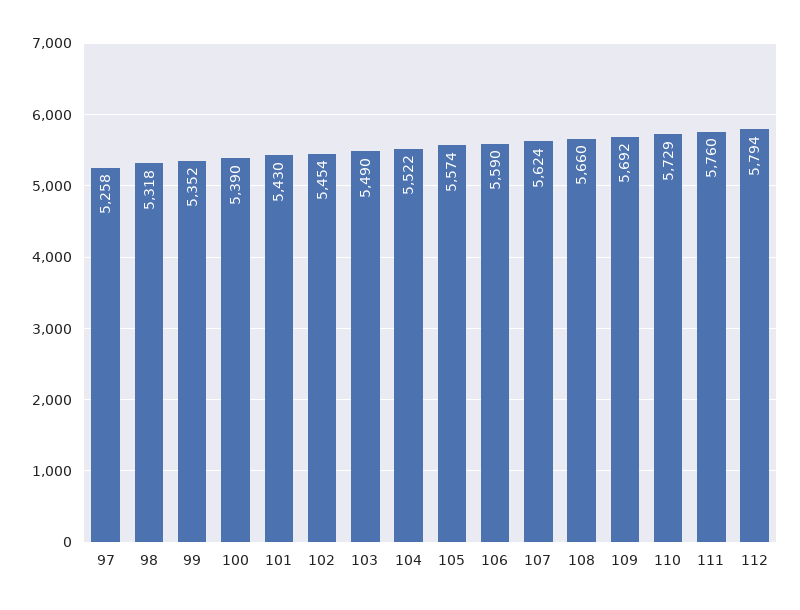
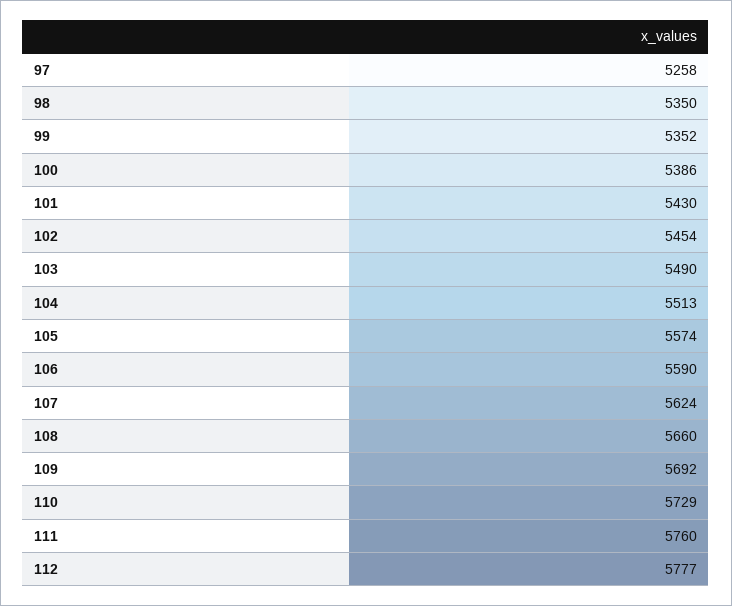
98: 5318 -> 5350
100: 5390 -> 5386
104: 5522 -> 5513
112: 5794 -> 5777

